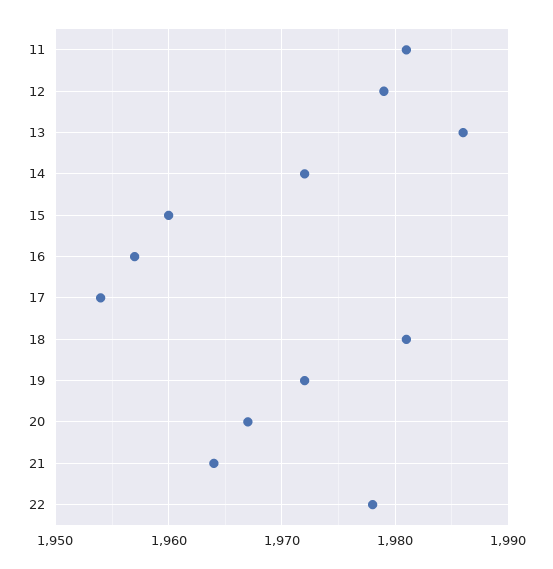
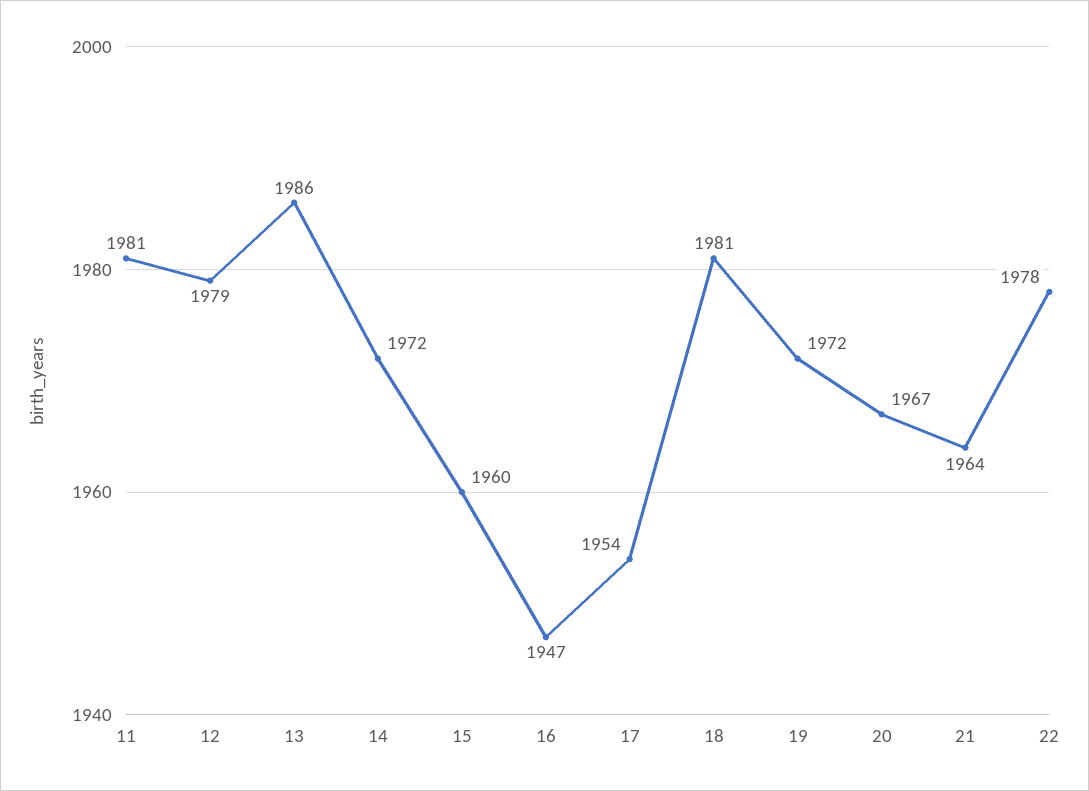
16: 1957 -> 1947

